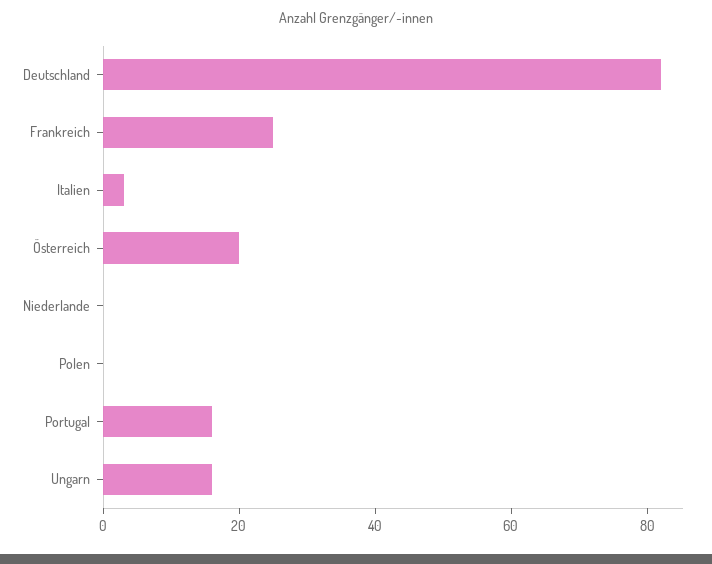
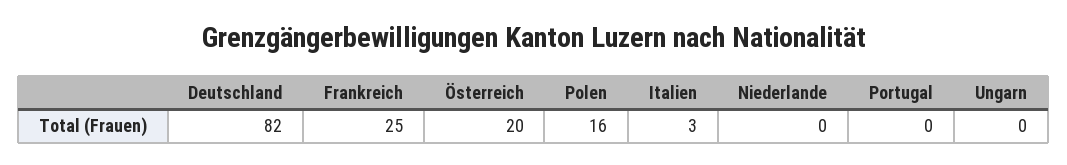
Polen: 0 -> 16
Portugal: 15 -> 0
Ungarn: 15 -> 0

